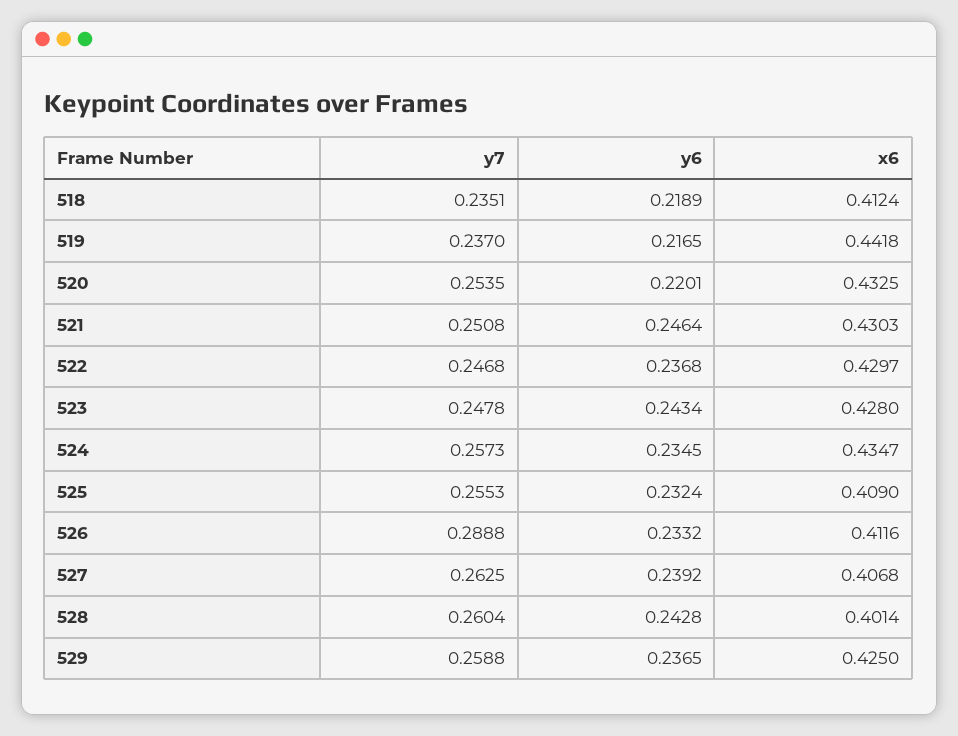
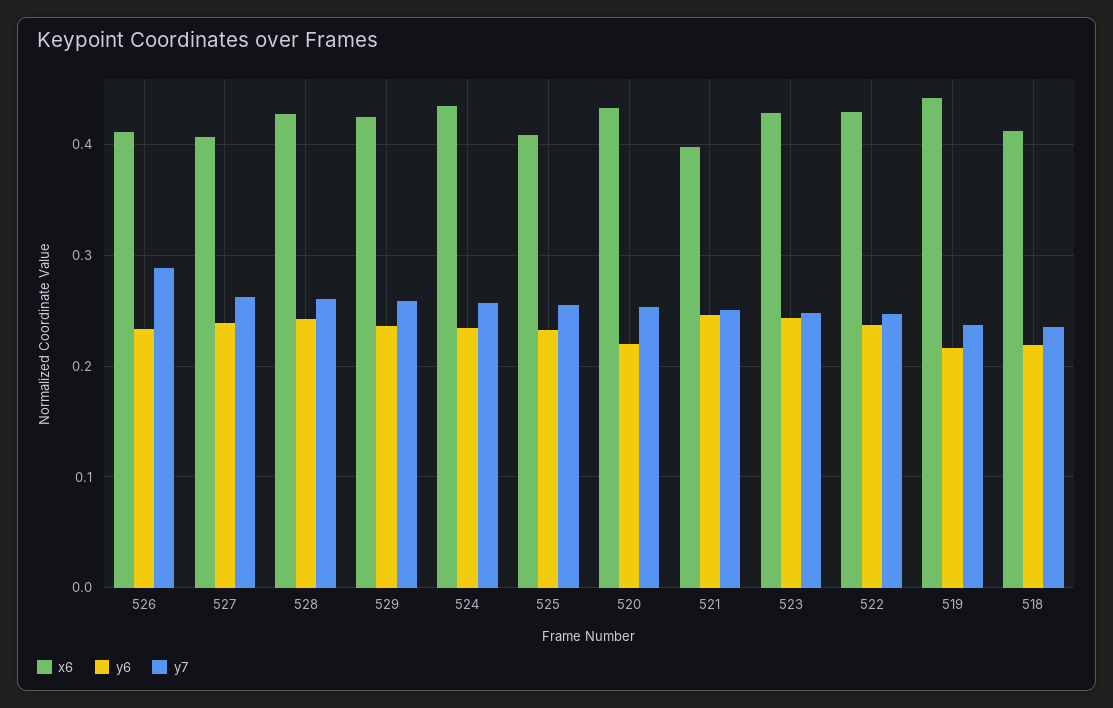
x6, 521: 0.4303 -> 0.4
x6, 528: 0.4014 -> 0.43

